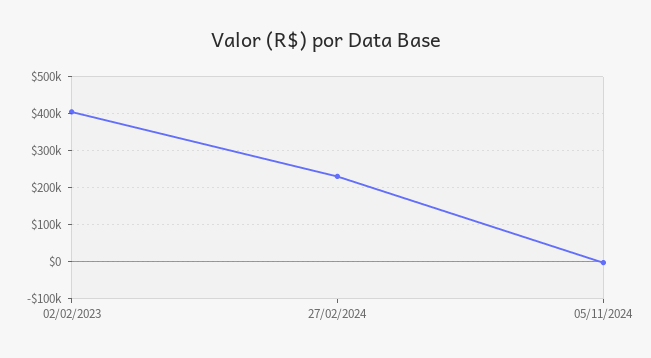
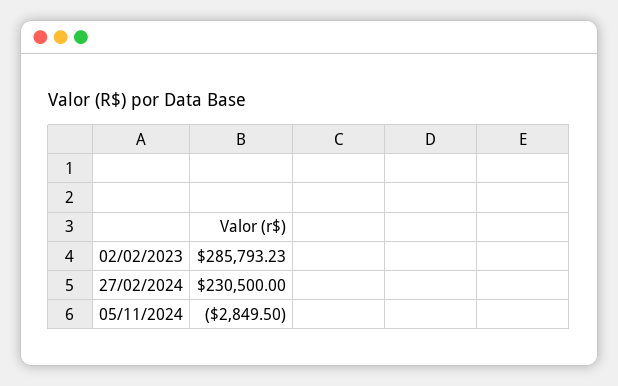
02/02/2023: 400000 -> 285793.23

